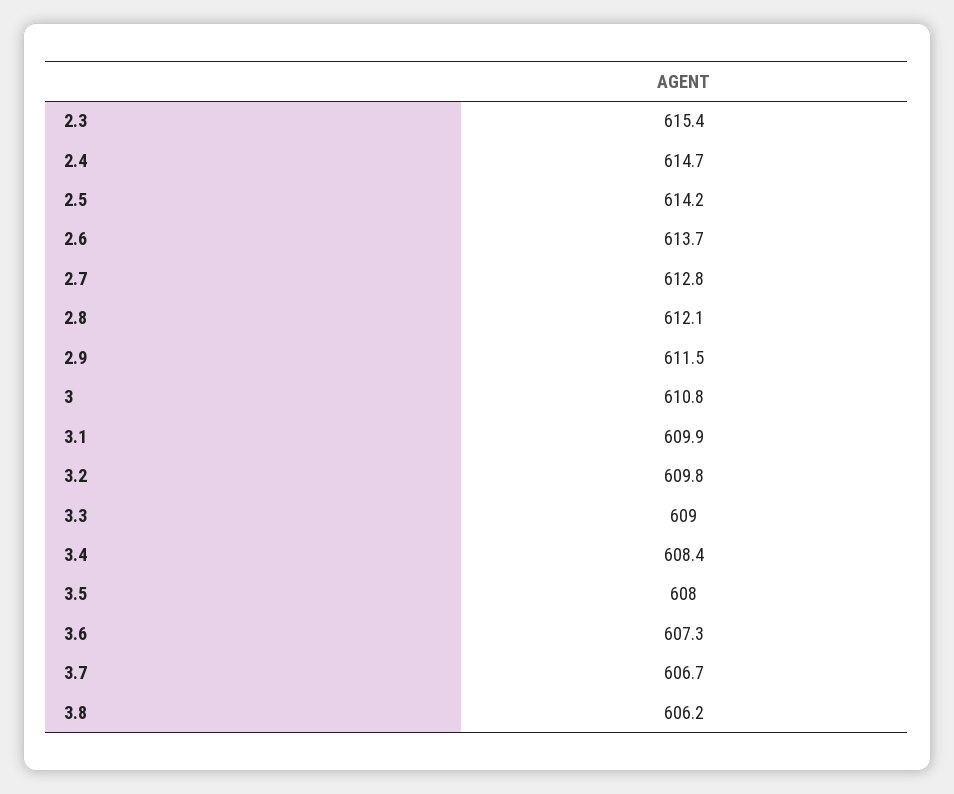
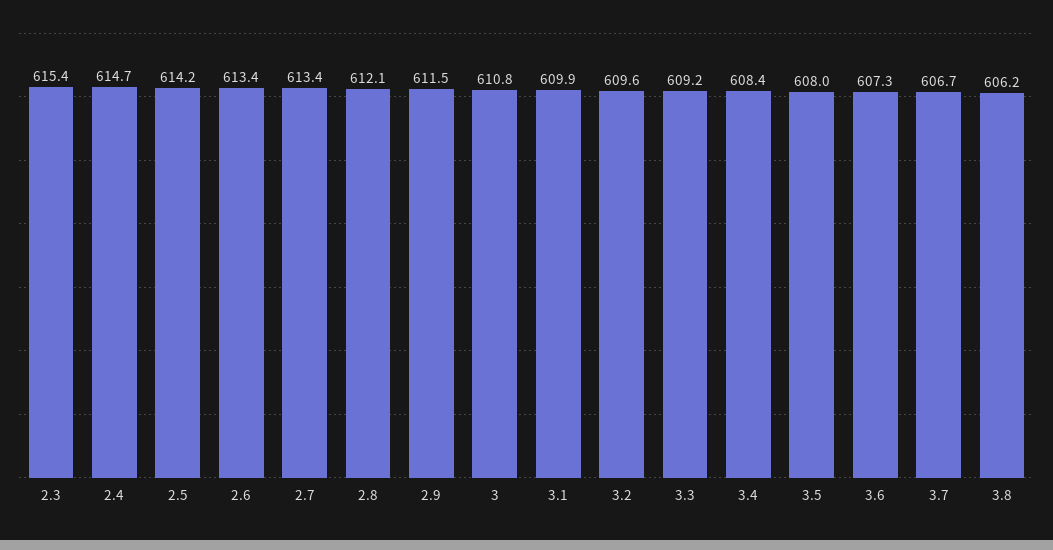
2.6: 613.7 -> 613.4
2.7: 612.8 -> 613.4
3.2: 609.8 -> 609.6
3.3: 609 -> 609.2

